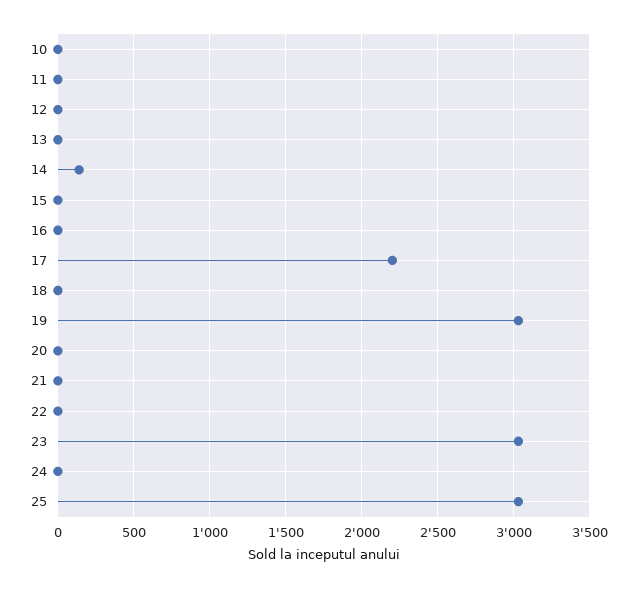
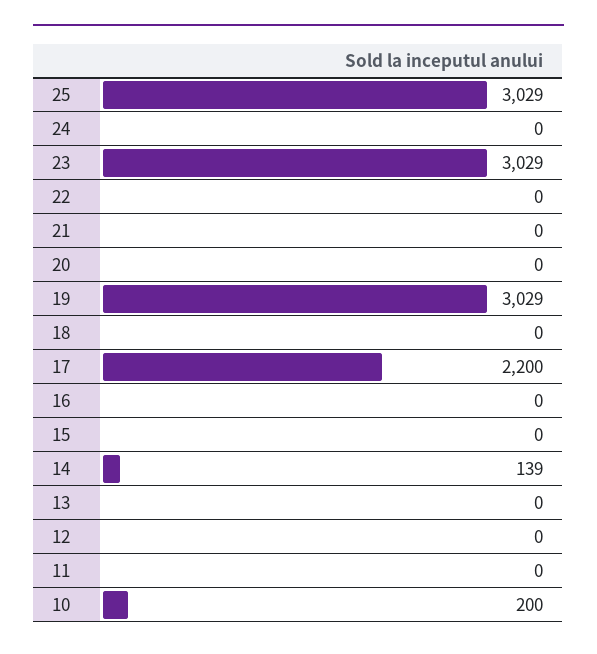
10: 0 -> 200

